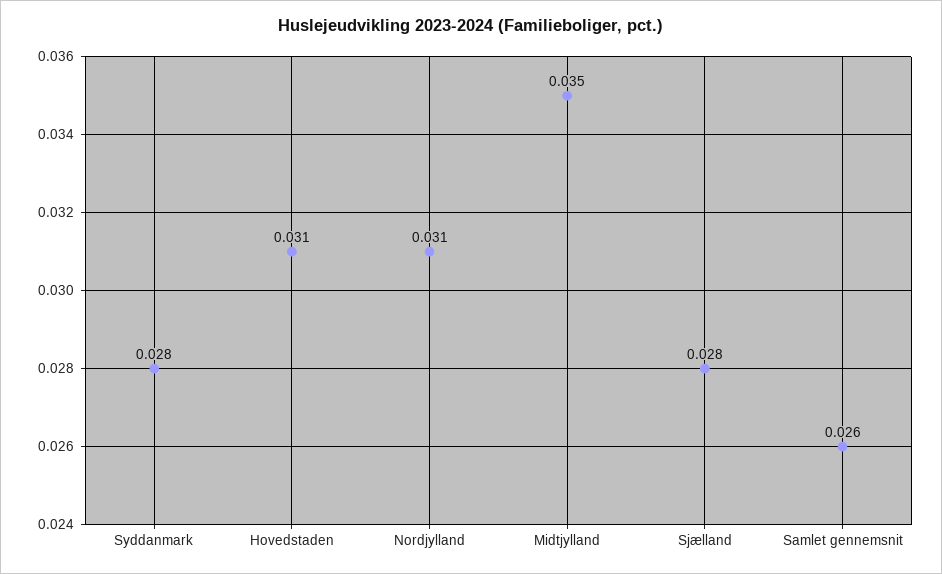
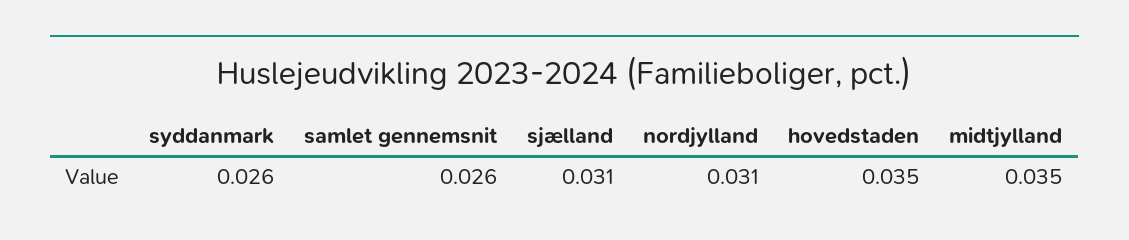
Syddanmark: 0.028 -> 0.026
Hovedstaden: 0.031 -> 0.035
Sjælland: 0.028 -> 0.031

